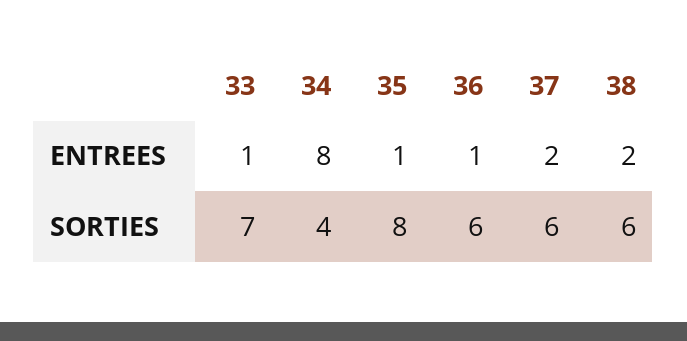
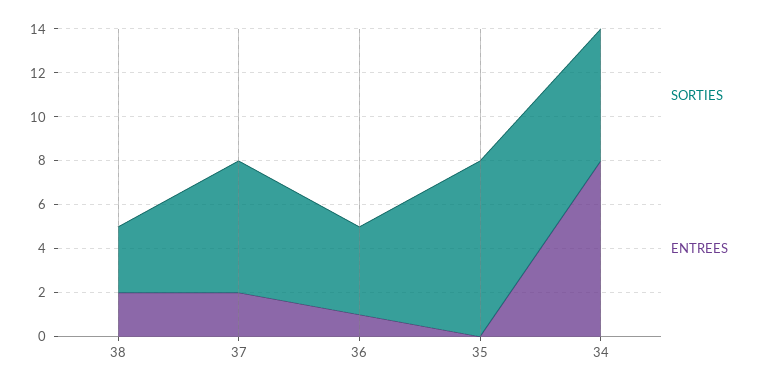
ENTREES, 33: 1 -> none
ENTREES, 35: 1 -> 0
SORTIES, 33: 7 -> none
SORTIES, 34: 4 -> 6
SORTIES, 36: 6 -> 4
SORTIES, 38: 6 -> 3

